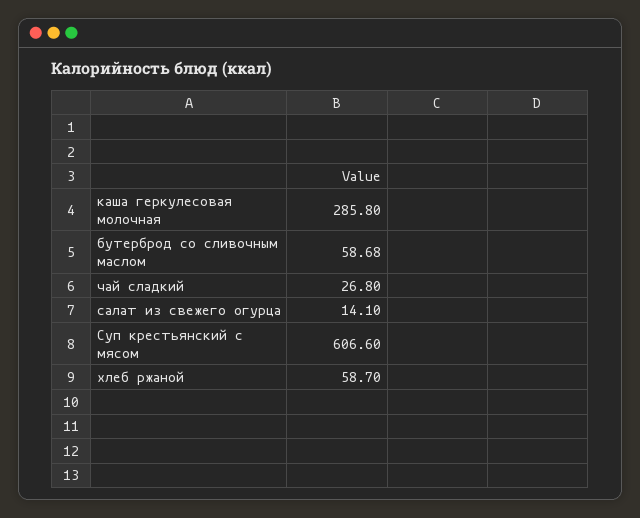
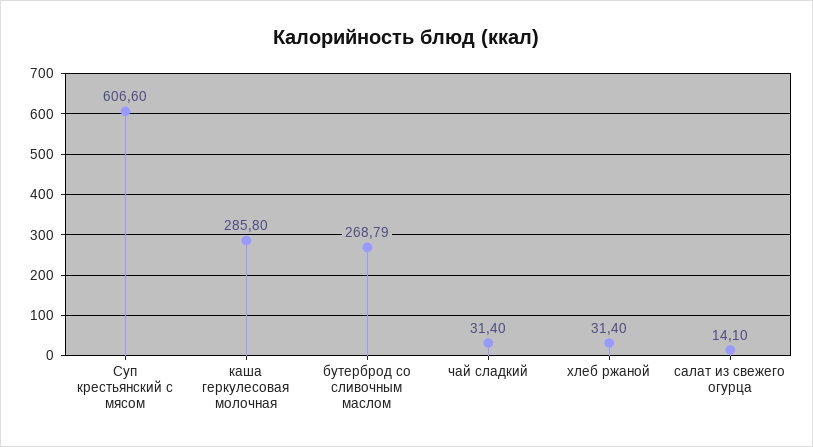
бутерброд со сливочным маслом: 58.68 -> 268.79
чай сладкий: 26.8 -> 31.4
хлеб ржаной: 58.7 -> 31.4

